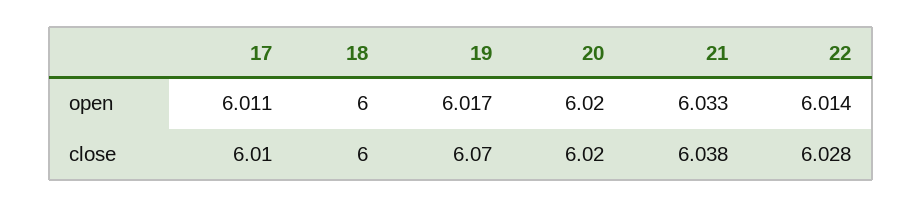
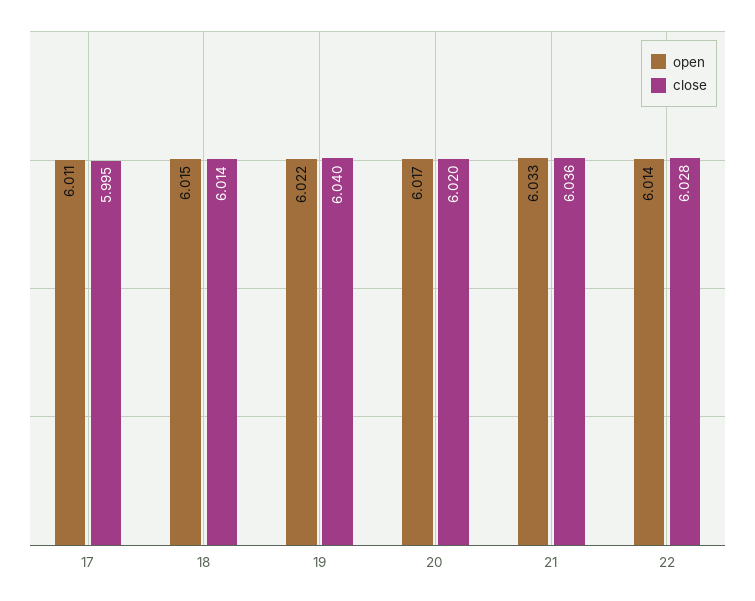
open, 18: 6 -> 6.015
open, 19: 6.017 -> 6.022
open, 20: 6.02 -> 6.017
close, 17: 6.01 -> 5.995
close, 18: 6 -> 6.014
close, 19: 6.07 -> 6.04
close, 21: 6.038 -> 6.036

